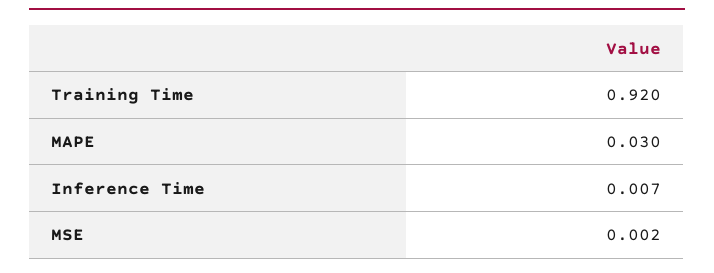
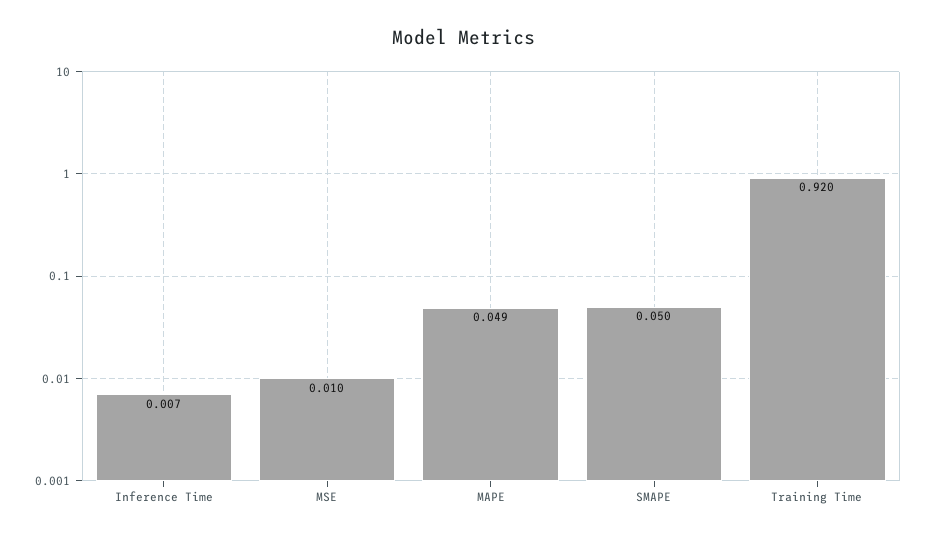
MAPE: 0.03 -> 0.049
MSE: 0.002 -> 0.01
SMAPE: none -> 0.05

